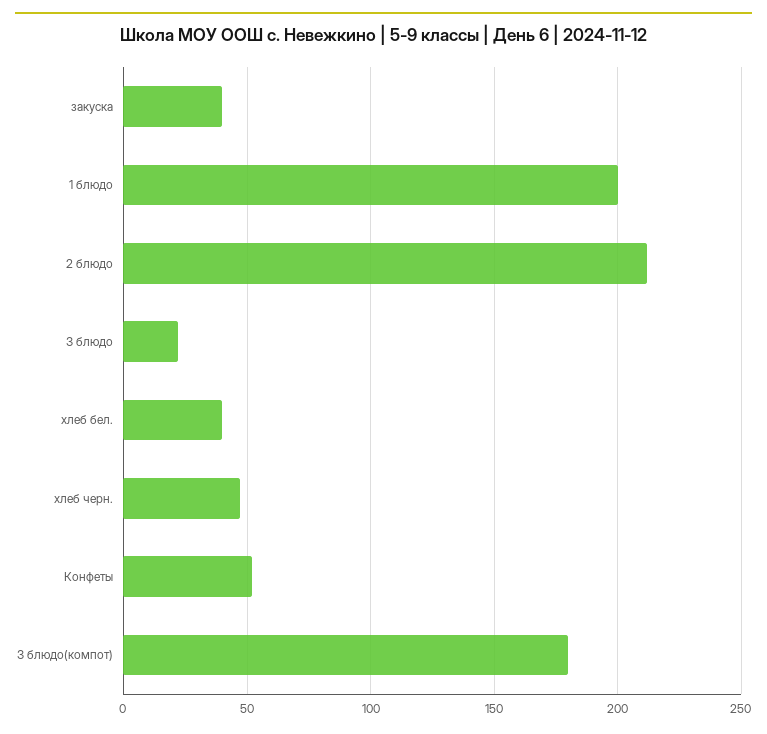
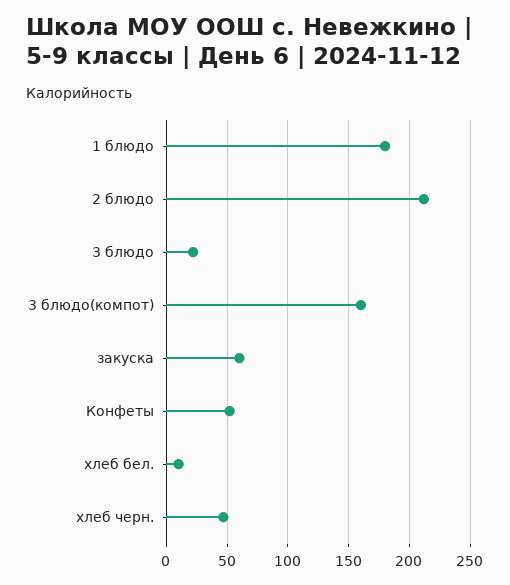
закуска: 40 -> 60
1 блюдо: 200 -> 180
хлеб бел.: 40 -> 10
3 блюдо(компот): 180 -> 160

